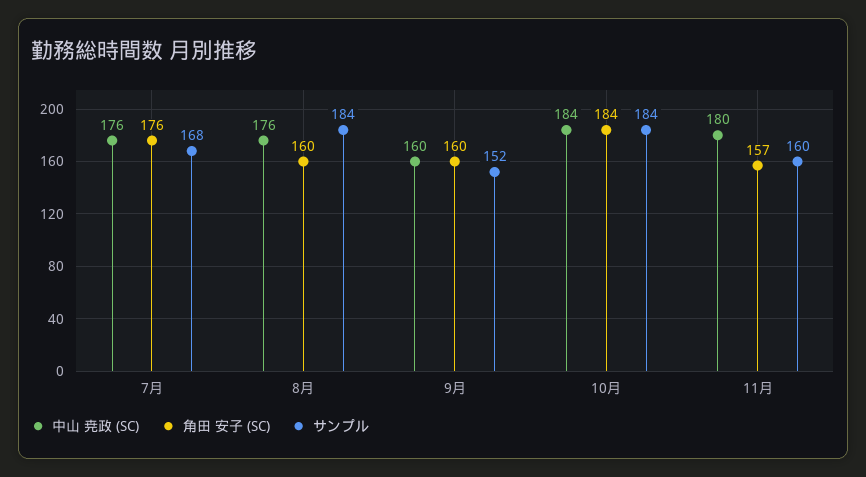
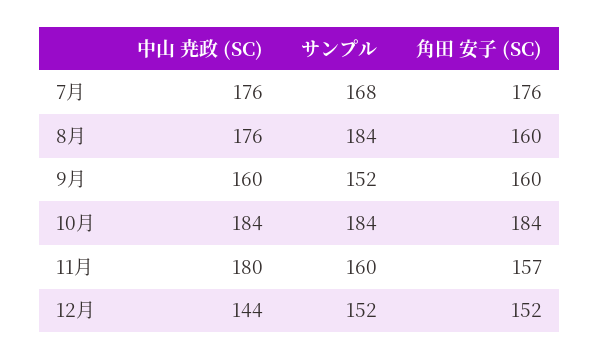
中山 尭政 (SC), 12月: none -> 144
サンプル, 12月: none -> 152
角田 安子 (SC), 12月: none -> 152

